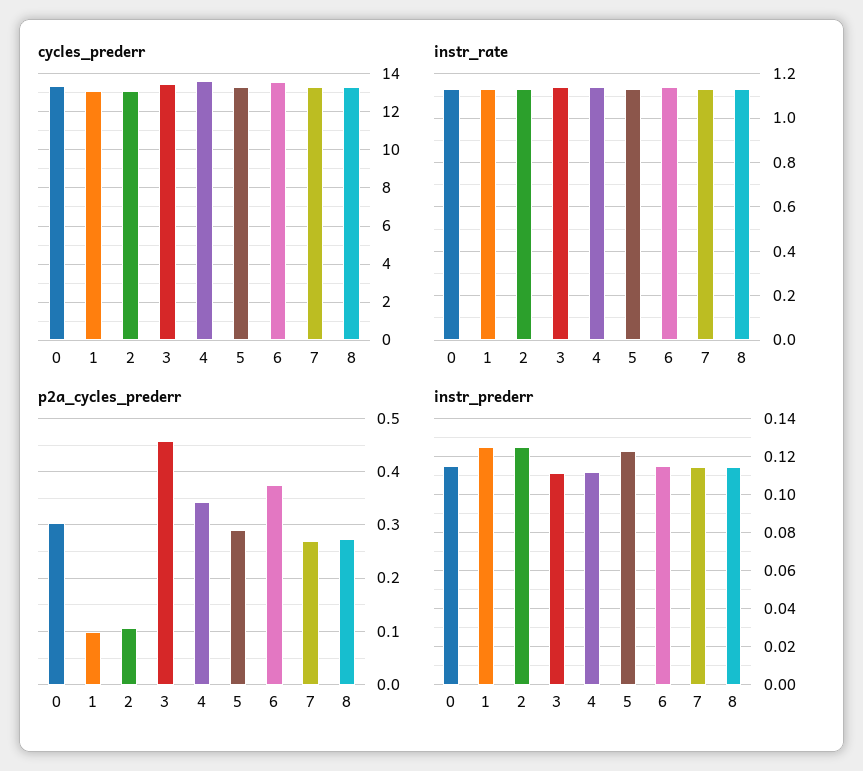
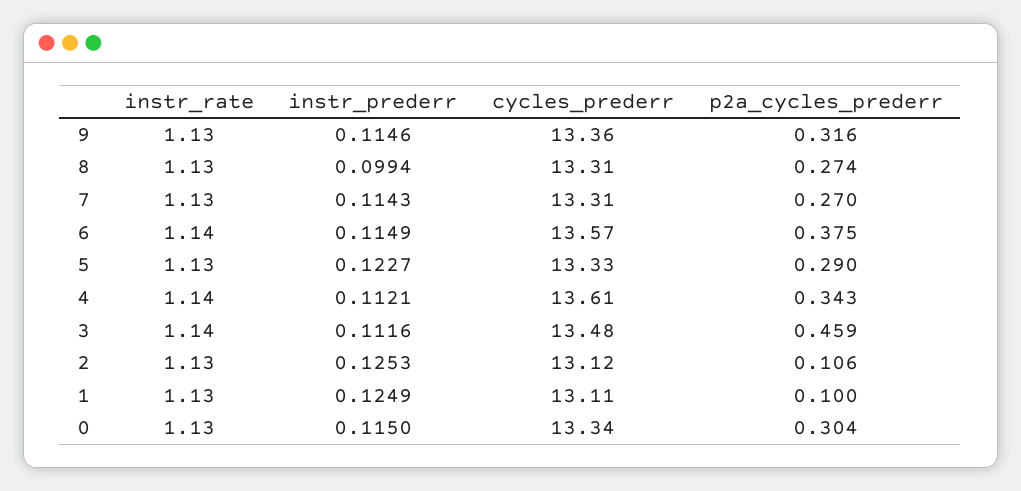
instr_prederr, 8: 0.115 -> 0.0994
instr_rate, 9: none -> 1.13
instr_prederr, 9: none -> 0.1146
cycles_prederr, 9: none -> 13.36
p2a_cycles_prederr, 9: none -> 0.316

